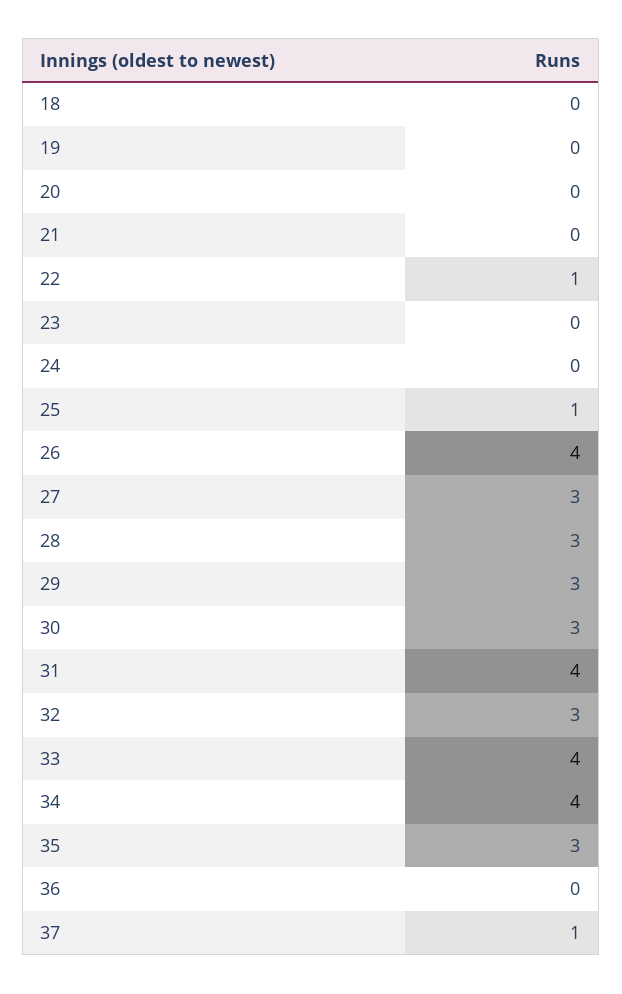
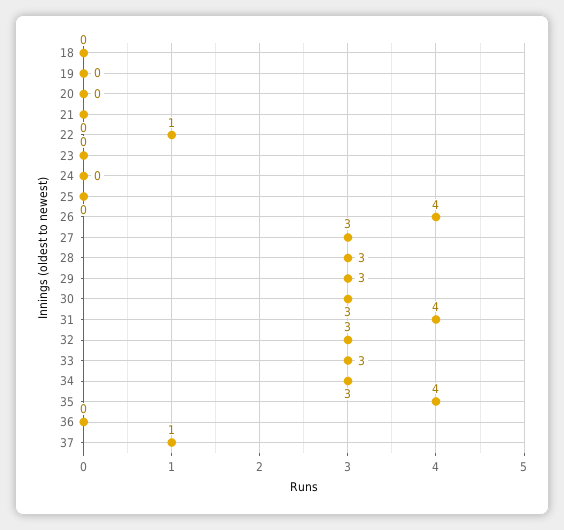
25: 1 -> 0
33: 4 -> 3
34: 4 -> 3
35: 3 -> 4

